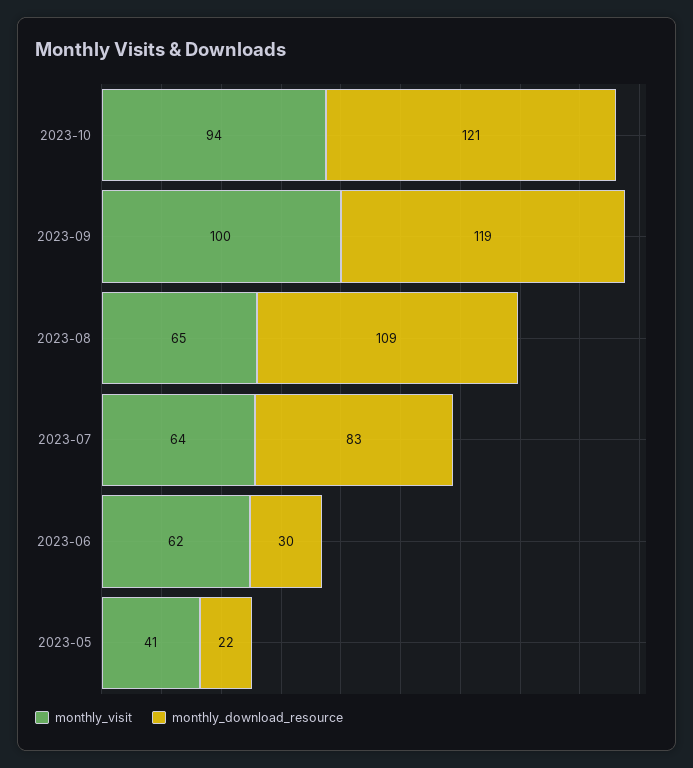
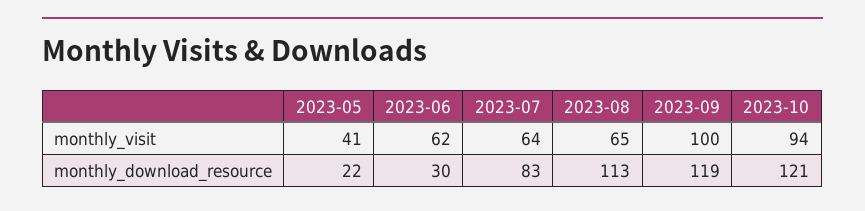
monthly_download_resource, 2023-08: 109 -> 113

